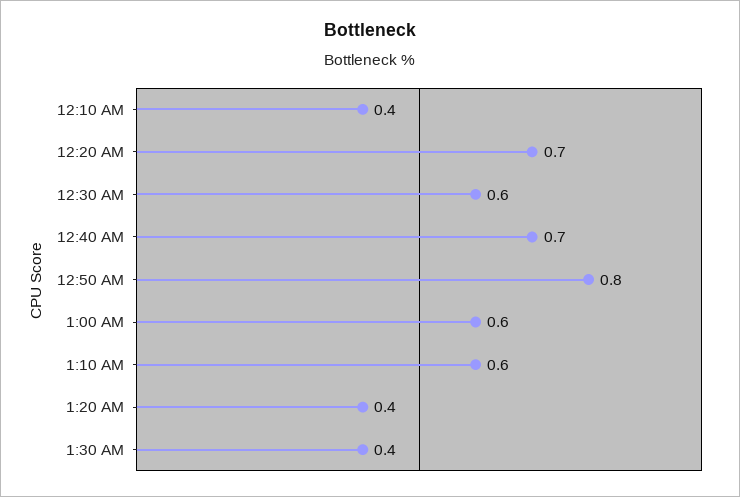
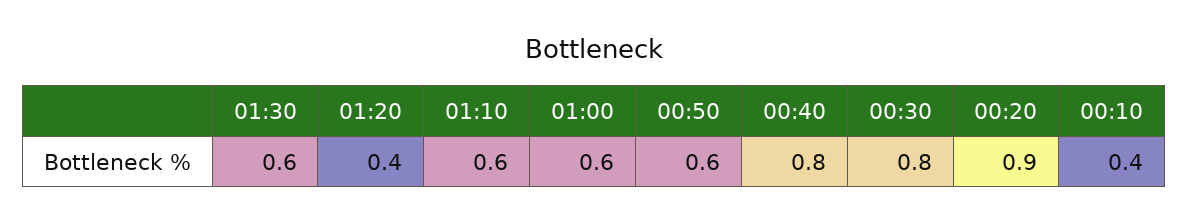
12:20 AM: 0.7 -> 0.9
12:30 AM: 0.6 -> 0.8
12:40 AM: 0.7 -> 0.8
12:50 AM: 0.8 -> 0.6
1:30 AM: 0.4 -> 0.6

